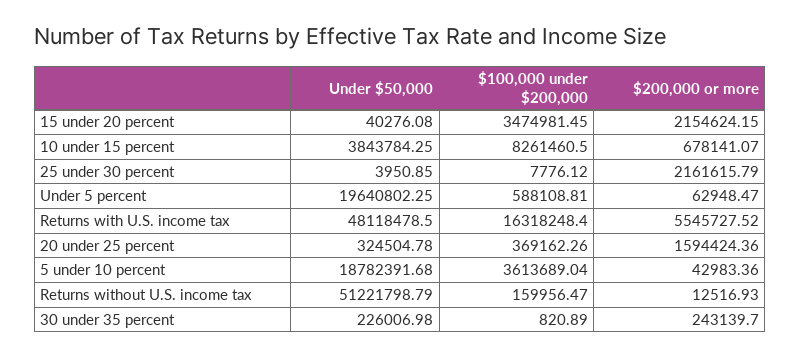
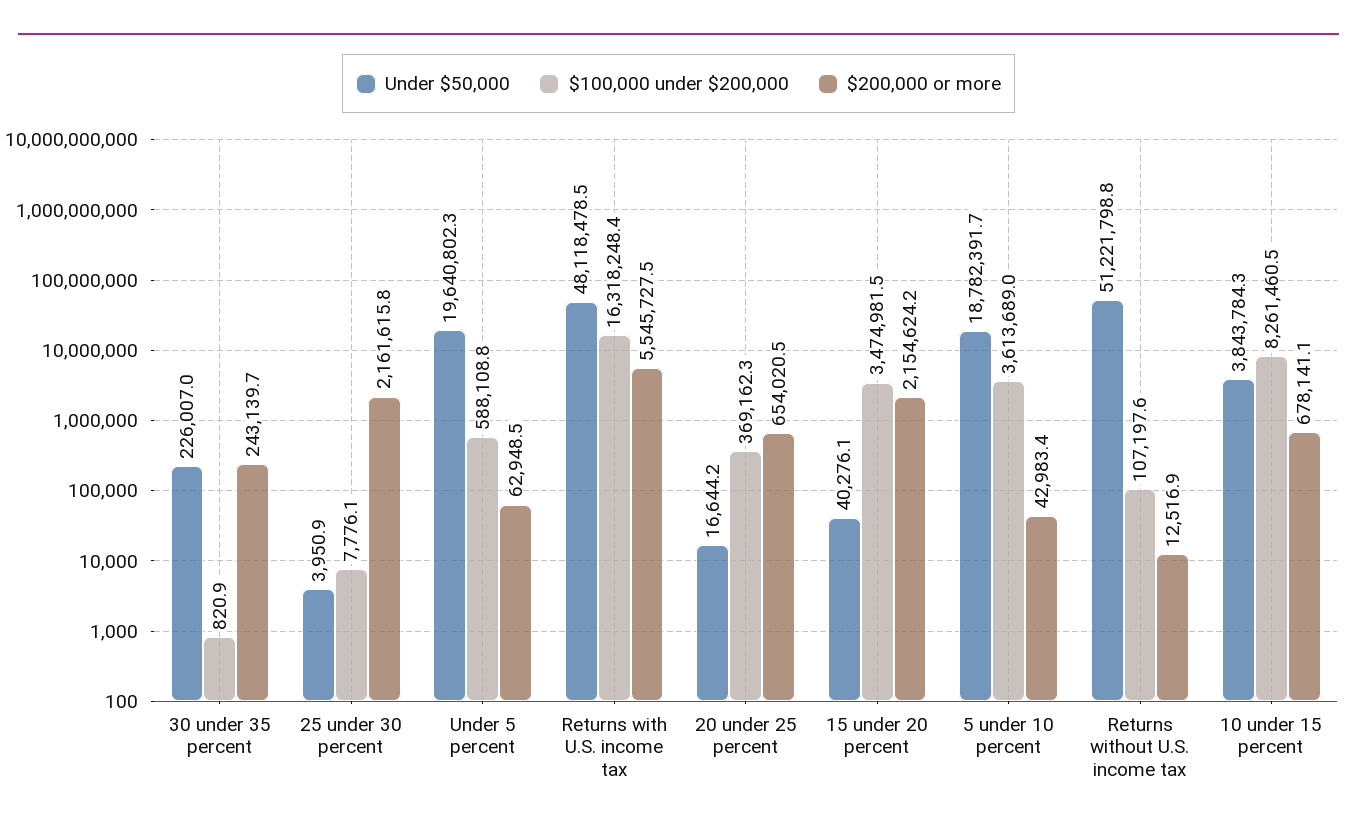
Under $50,000, 20 under 25 percent: 324504.78 -> 16644.2
$200,000 or more, 20 under 25 percent: 1594424.36 -> 654020.5
$100,000 under $200,000, Returns without U.S. income tax: 159956.47 -> 107197.6

